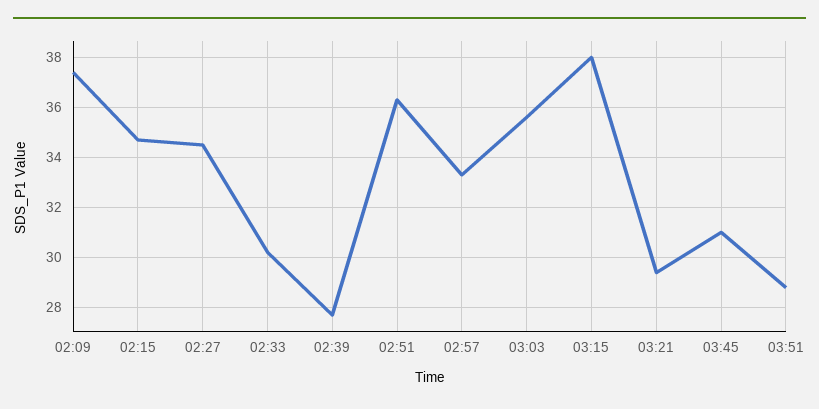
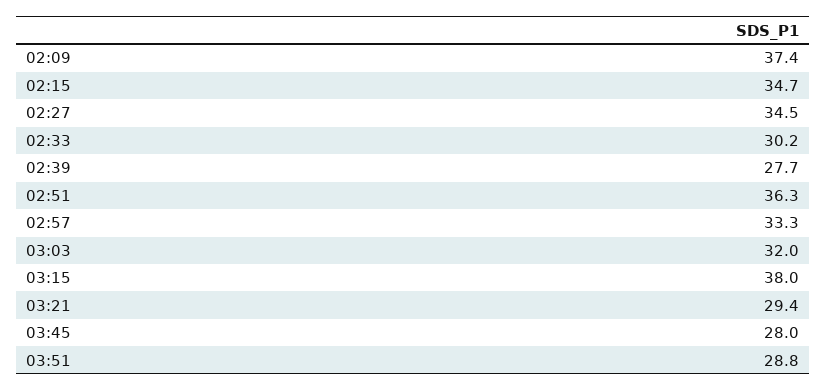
03:03: 35.5 -> 32
03:45: 31 -> 28

